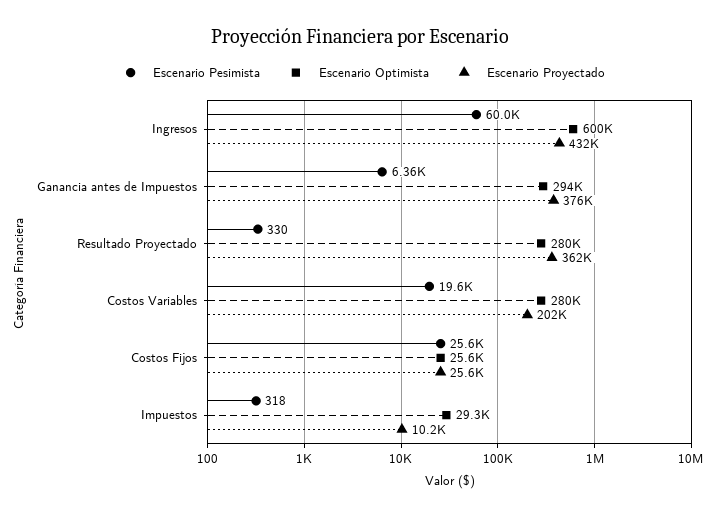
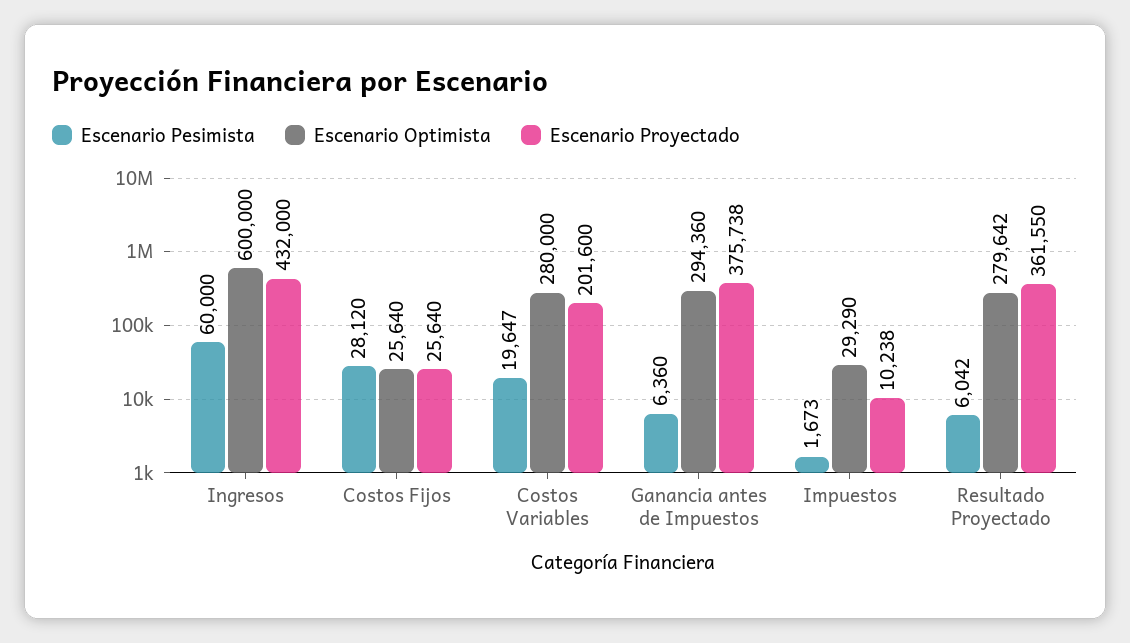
Escenario Pesimista, Resultado Proyectado: 330 -> 6042
Escenario Pesimista, Costos Fijos: 25600 -> 28120
Escenario Pesimista, Impuestos: 318 -> 1673

